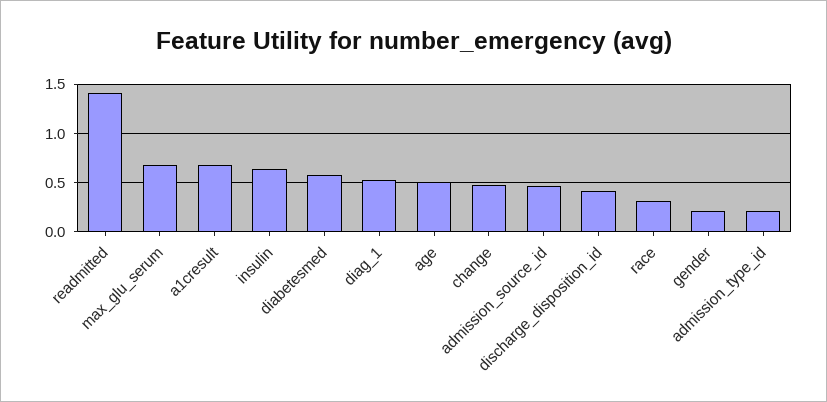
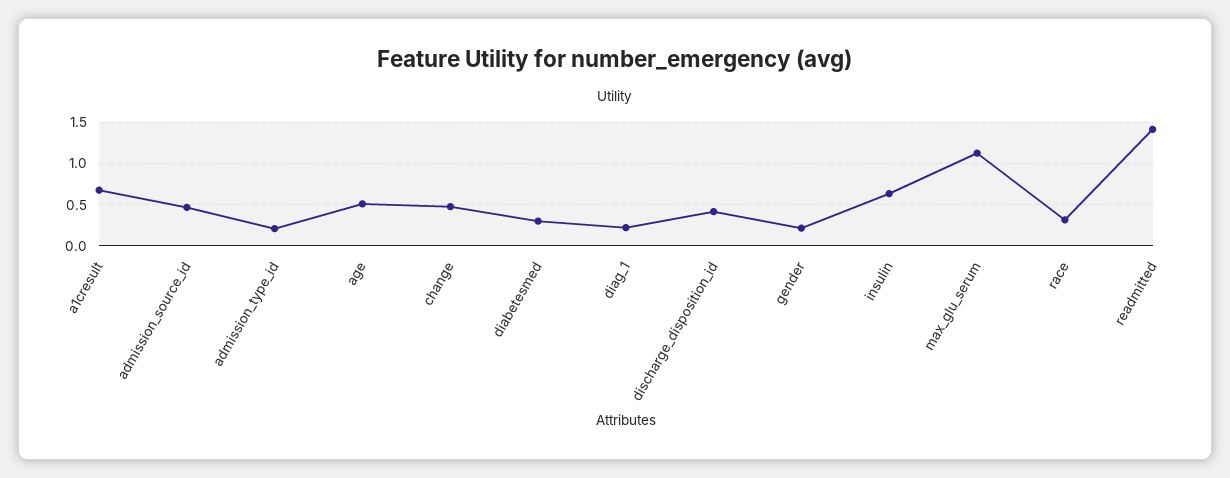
max_glu_serum: 0.7 -> 1.1
diabetesmed: 0.6 -> 0.3
diag_1: 0.5 -> 0.2

